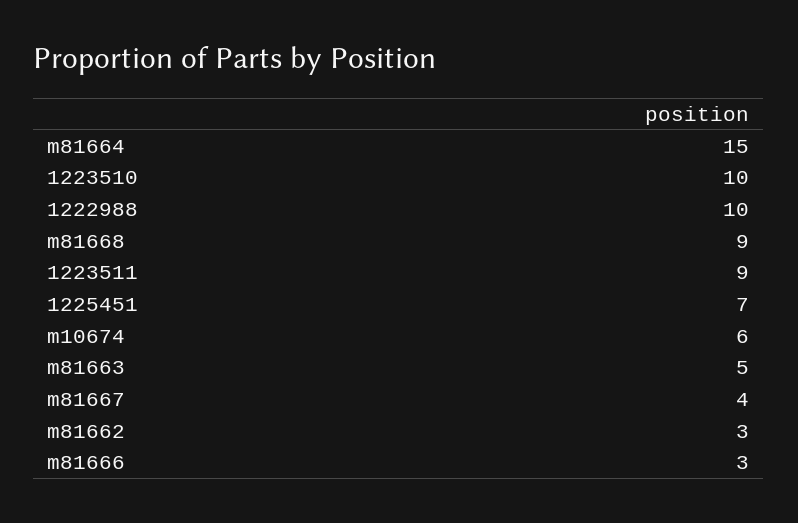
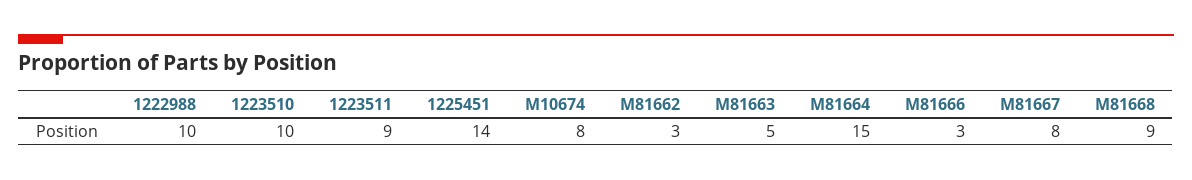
1225451: 7 -> 14
m10674: 6 -> 8
m81667: 4 -> 8

